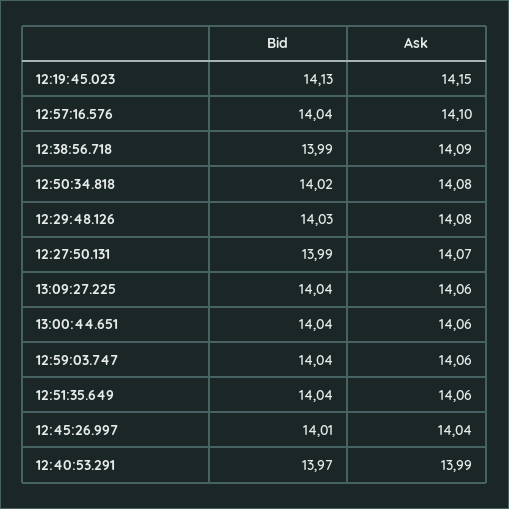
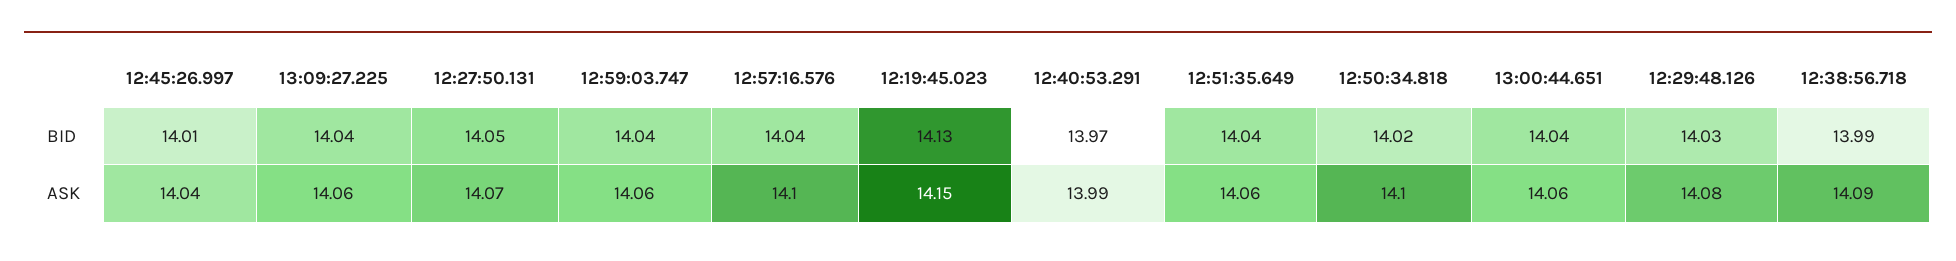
Ask, 12:50:34.818: 14.08 -> 14.1
Bid, 12:27:50.131: 13.99 -> 14.05

